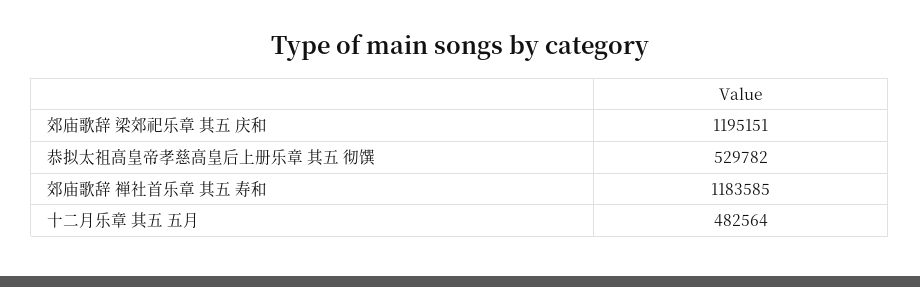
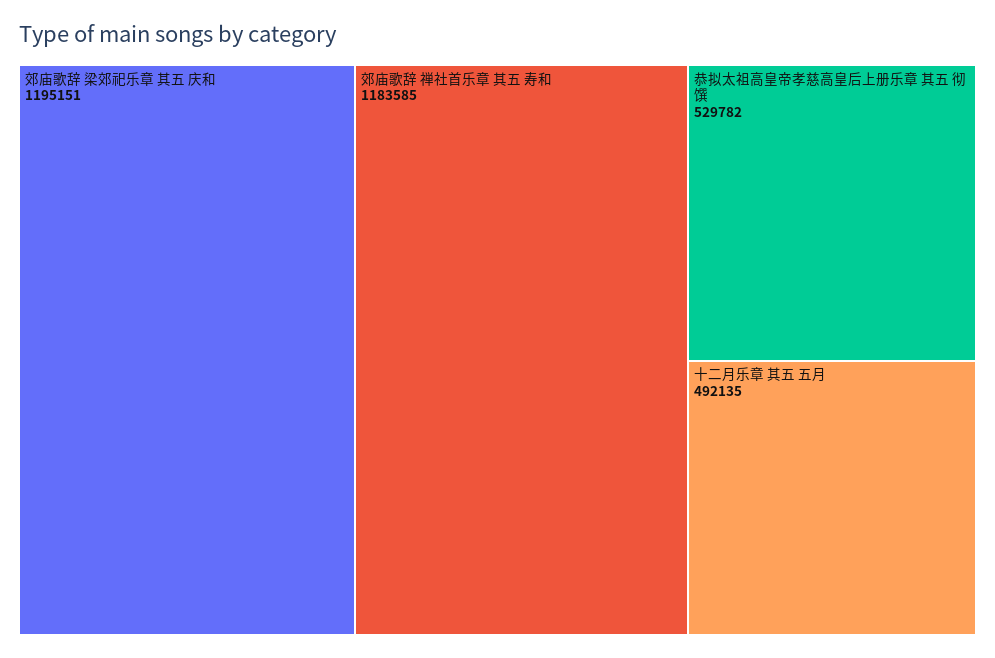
十二月乐章 其五 五月: 482564 -> 492135

